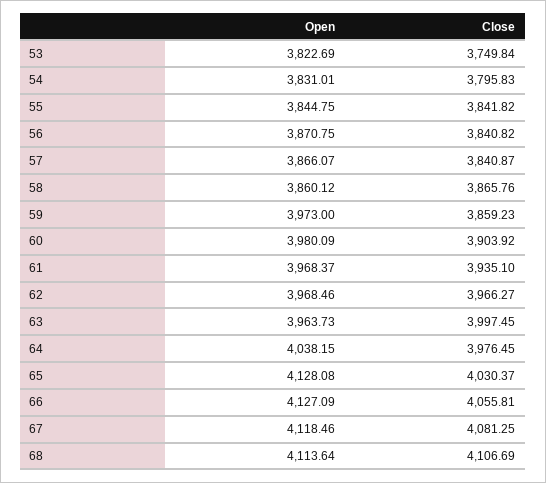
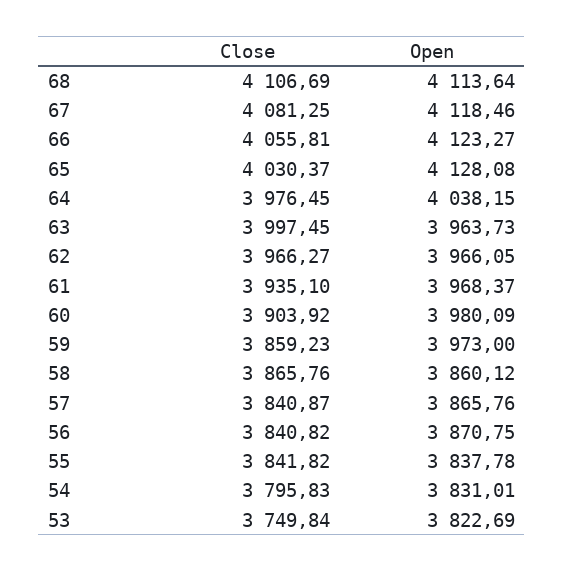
Open, 55: 3844.75 -> 3837.78
Open, 57: 3866.07 -> 3865.76
Open, 62: 3968.46 -> 3966.05
Open, 66: 4127.09 -> 4123.27

